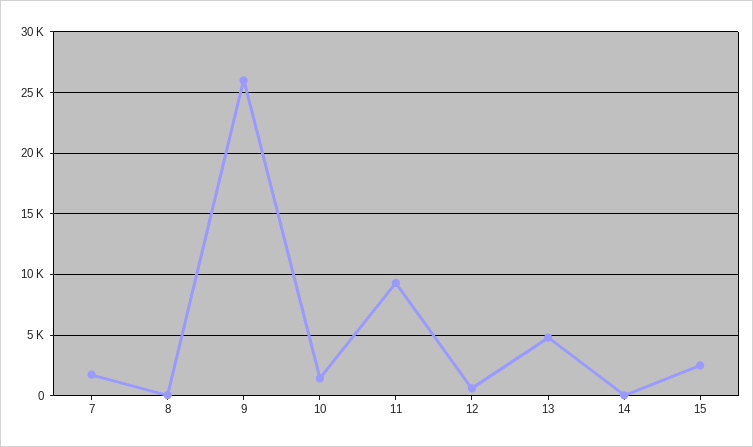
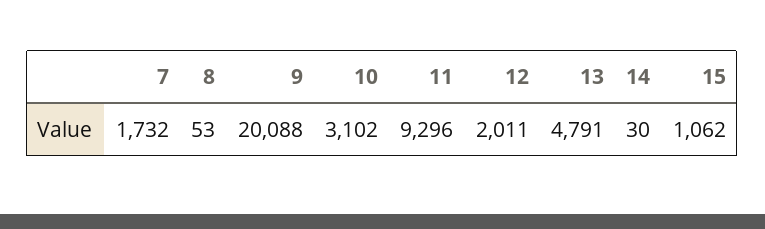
9: 26000 -> 20088
10: 1500 -> 3102
12: 500 -> 2011
15: 2500 -> 1062

